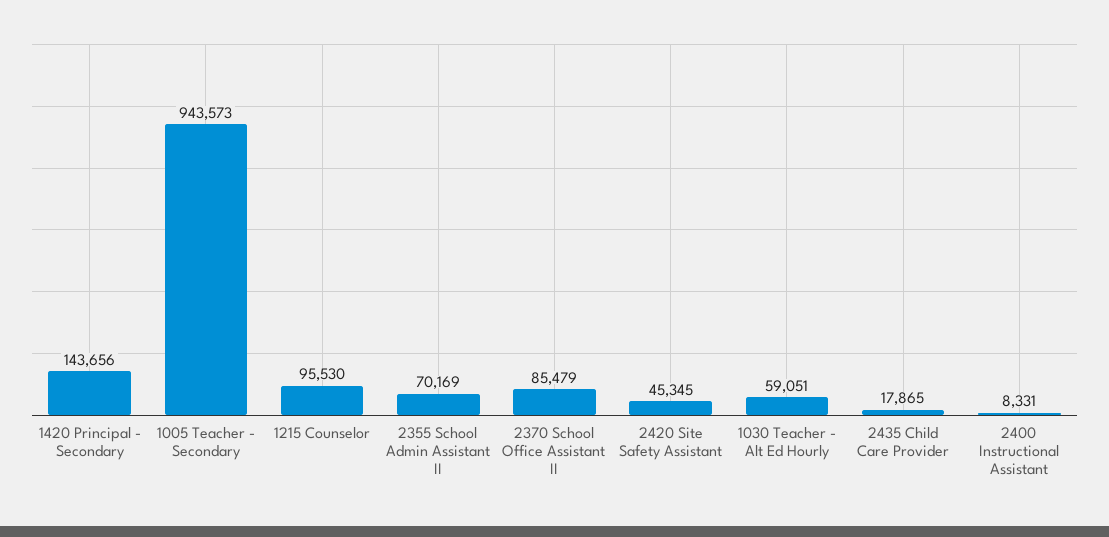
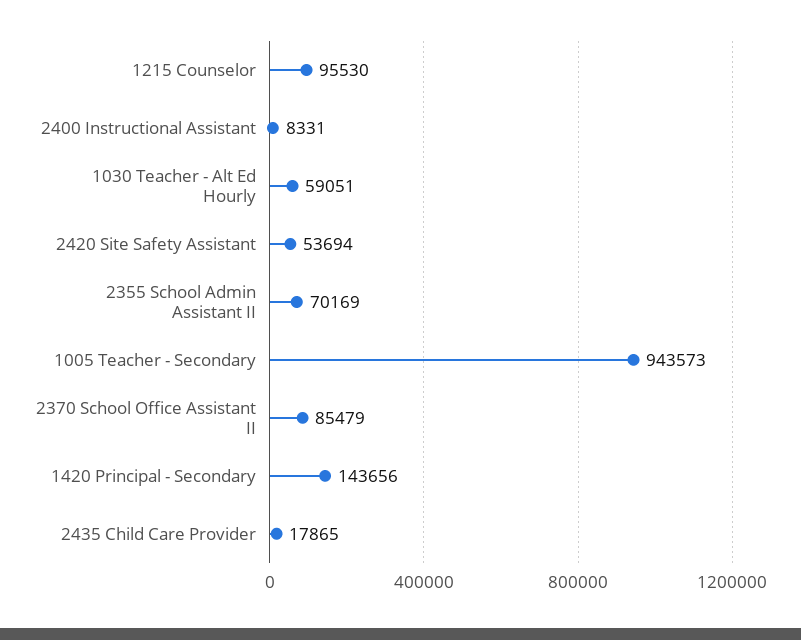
2420 Site Safety Assistant: 45345 -> 53694

